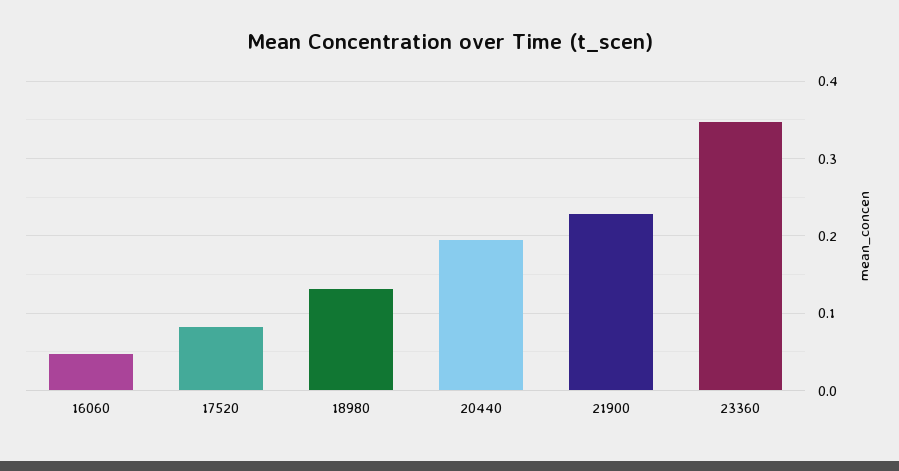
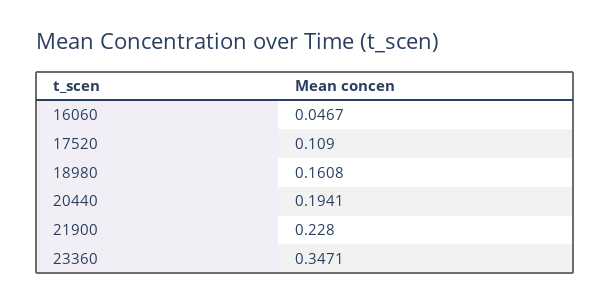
17520: 0.08 -> 0.109
18980: 0.13 -> 0.1608

